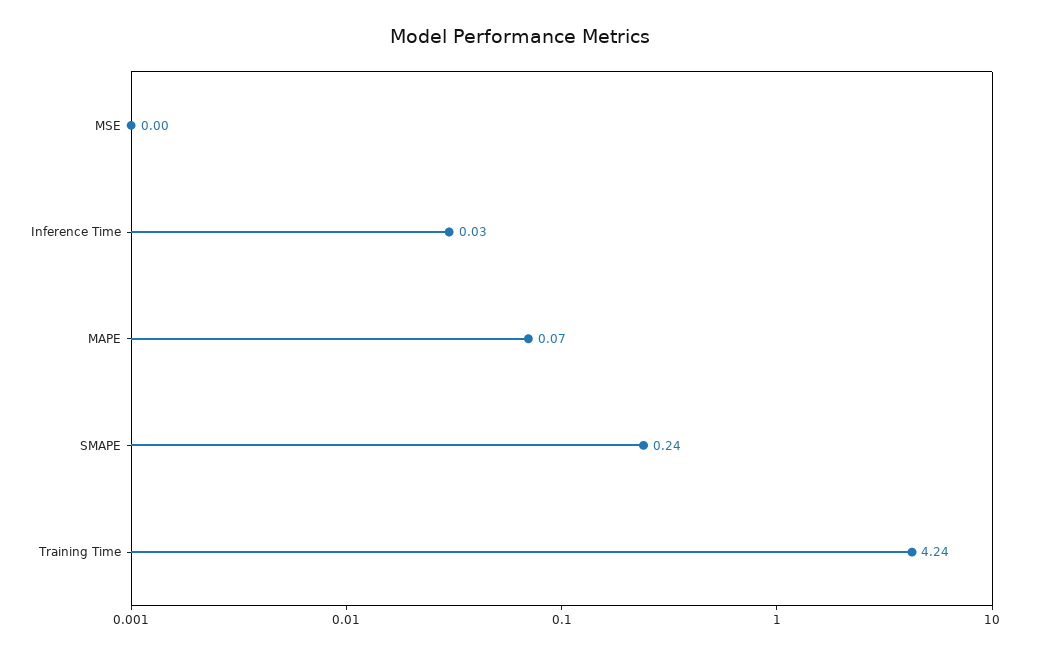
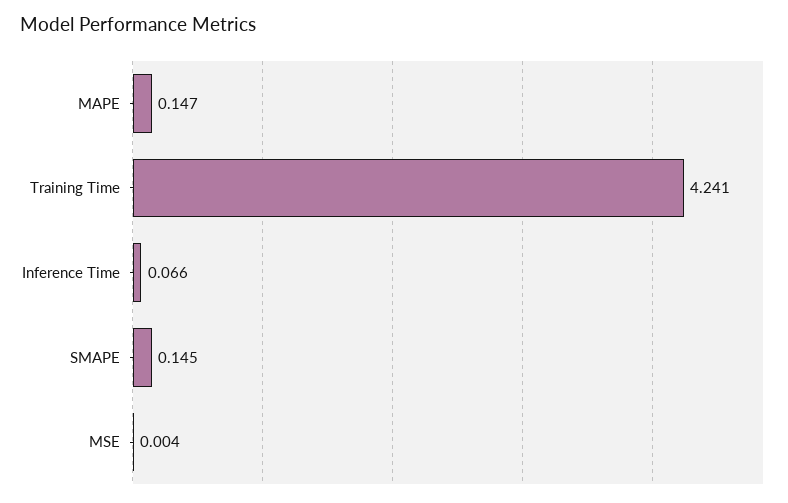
Inference Time: 0.03 -> 0.066
MAPE: 0.07 -> 0.147
SMAPE: 0.24 -> 0.145

